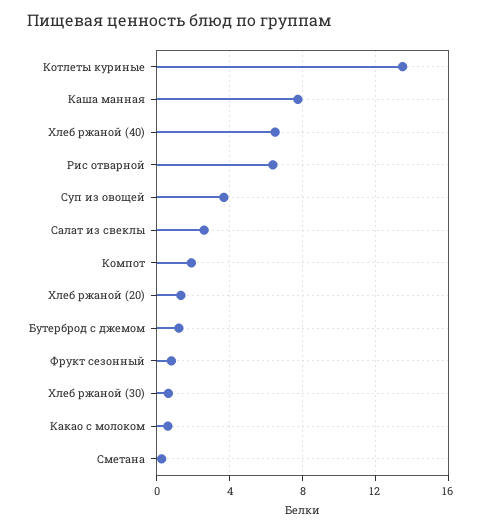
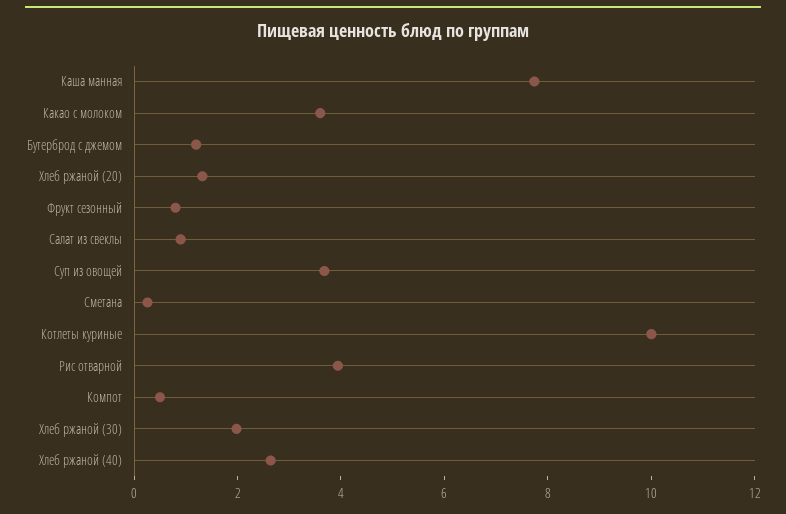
Котлеты куриные: 13.5 -> 10
Хлеб ржаной (40): 6.5 -> 2.5
Рис отварной: 6.5 -> 4
Салат из свеклы: 2.5 -> 1
Компот: 2 -> 0.5
Хлеб ржаной (30): 0.5 -> 2
Какао с молоком: 0.5 -> 3.5

